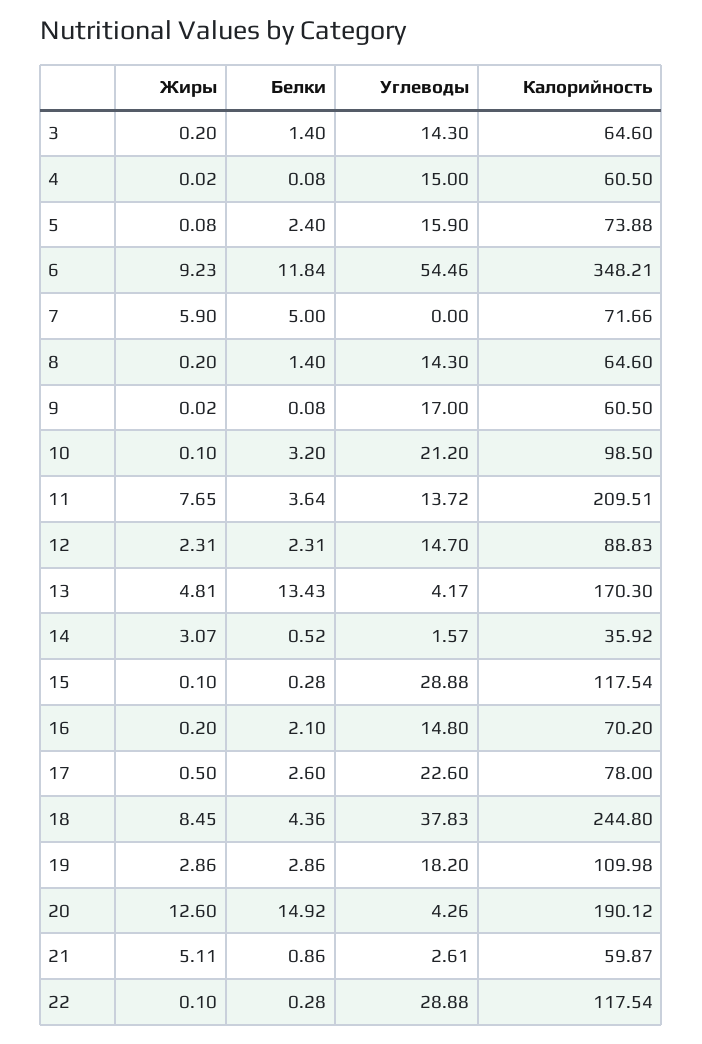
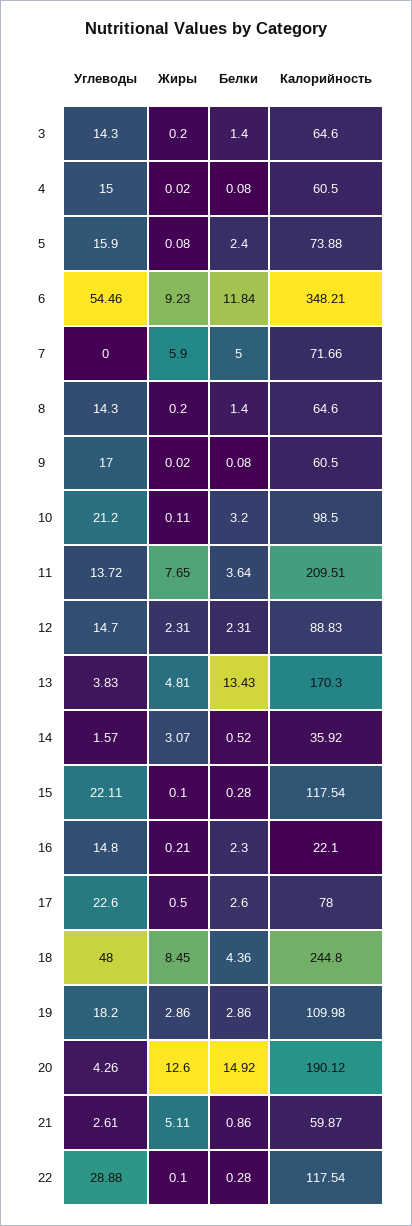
Жиры, 10: 0.1 -> 0.11
Углеводы, 13: 4.17 -> 3.83
Углеводы, 15: 28.88 -> 22.11
Жиры, 16: 0.2 -> 0.21
Белки, 16: 2.1 -> 2.3
Калорийность, 16: 70.2 -> 22.1
Углеводы, 18: 37.83 -> 48

